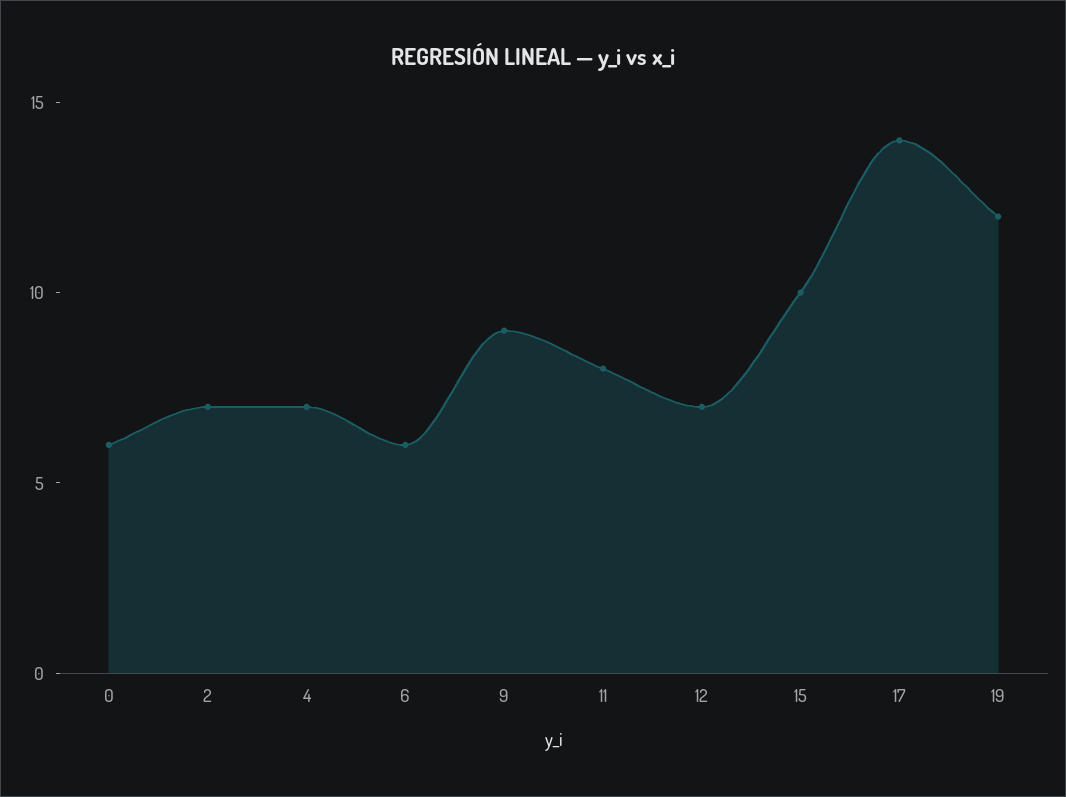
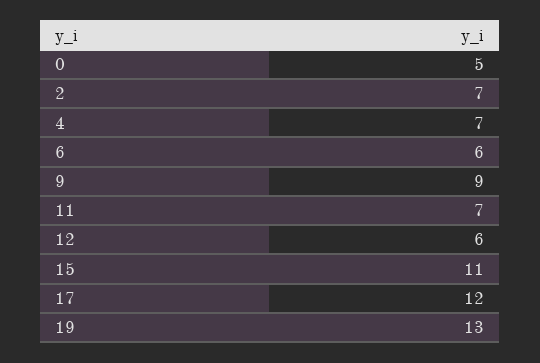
0: 6 -> 5
11: 8 -> 7
12: 7 -> 6
15: 10 -> 11
17: 14 -> 12
19: 12 -> 13

